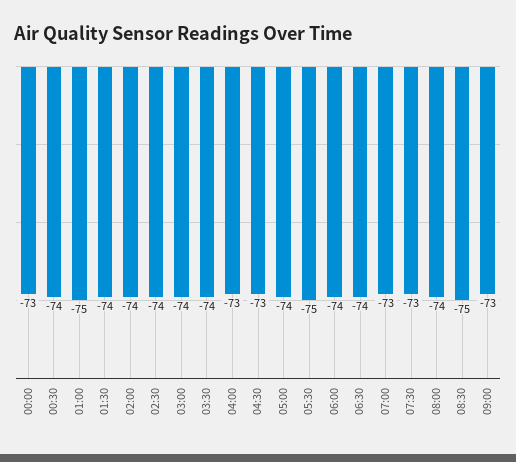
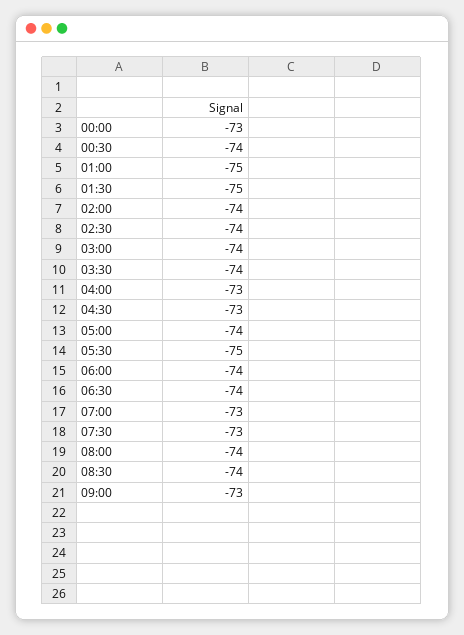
01:30: -74 -> -75
08:30: -75 -> -74

